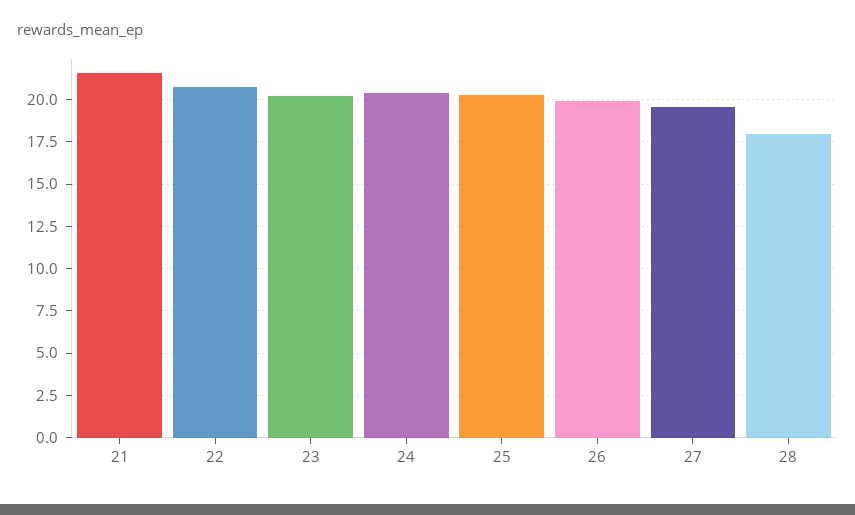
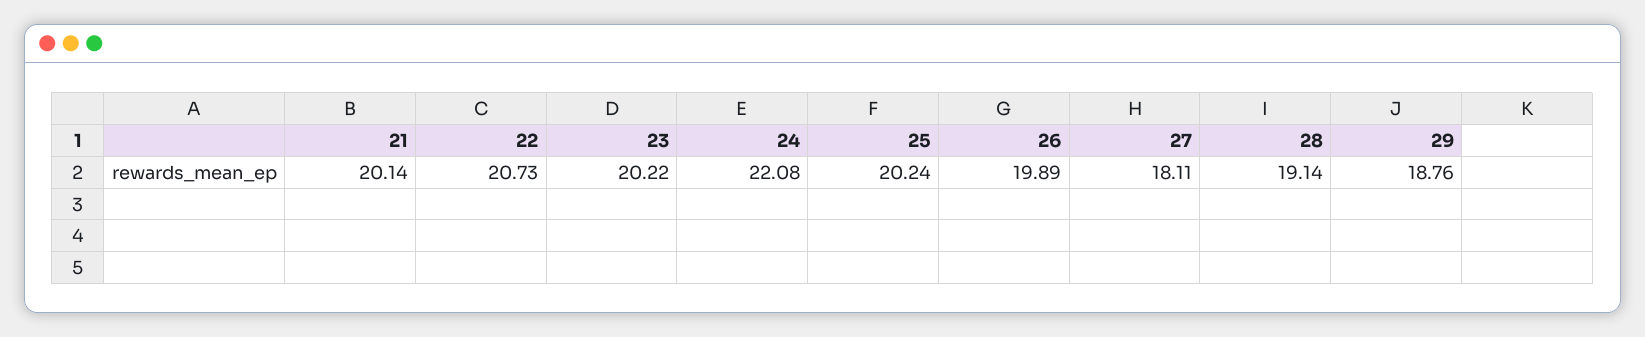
21: 21.5 -> 20.14
24: 20.5 -> 22.08
27: 19.5 -> 18.11
28: 18 -> 19.14
29: none -> 18.76

